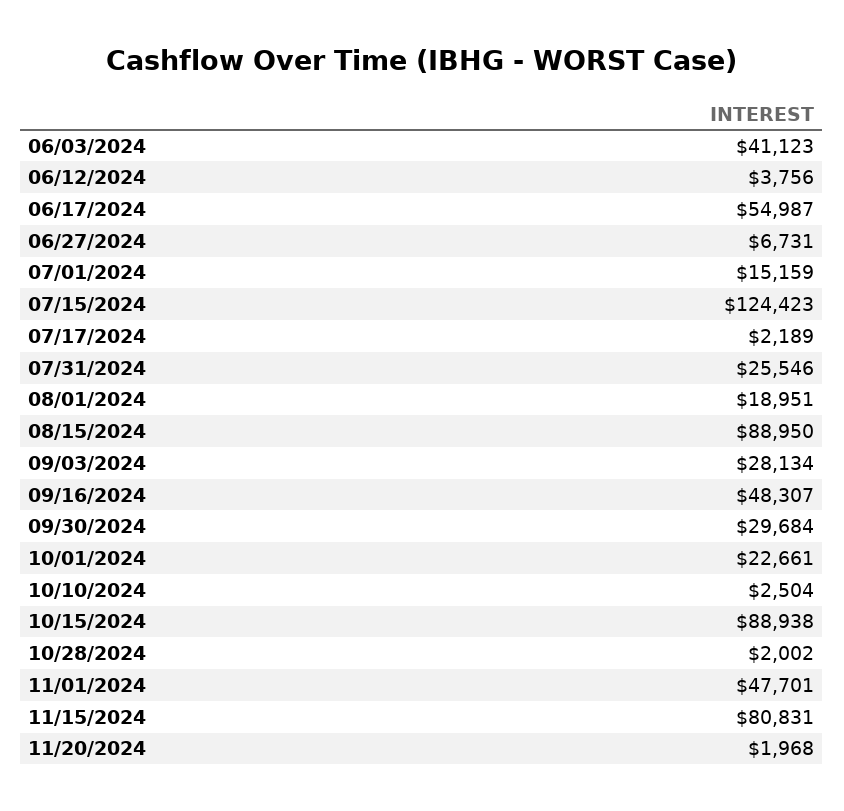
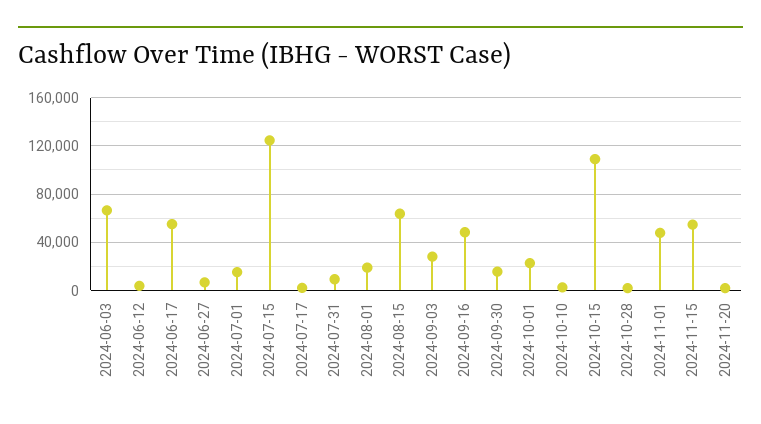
06/03/2024: 41123 -> 65000
07/31/2024: 25546 -> 10000
08/15/2024: 88950 -> 65000
09/30/2024: 29684 -> 15000
10/15/2024: 88938 -> 110000
11/15/2024: 80831 -> 55000

